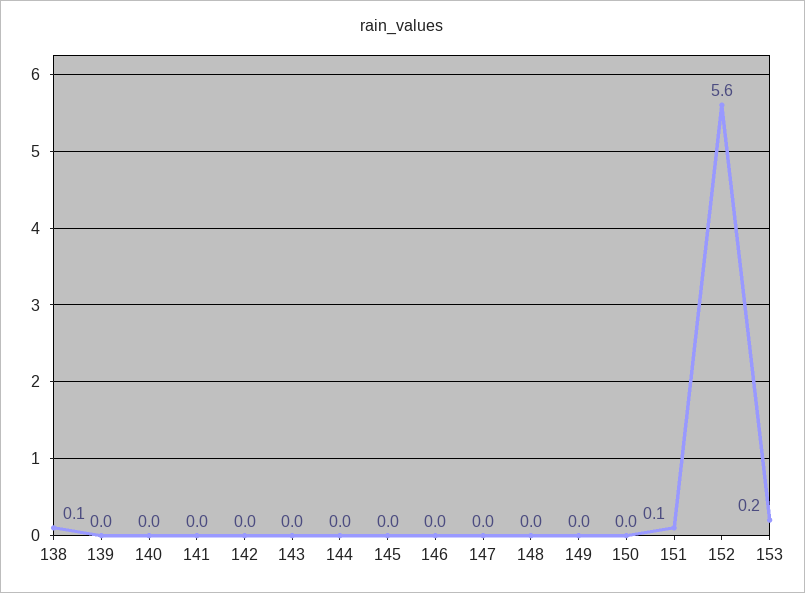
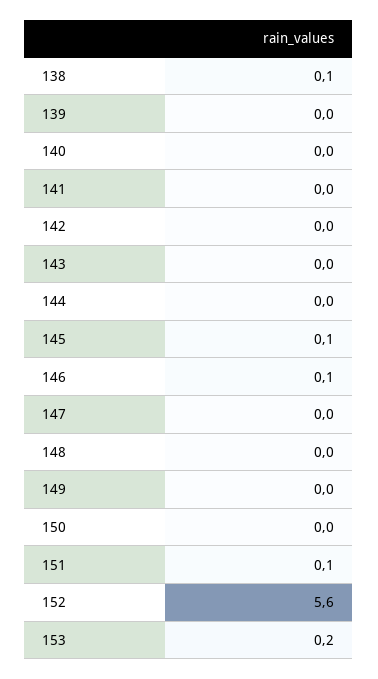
145: 0 -> 0.1
146: 0 -> 0.1

